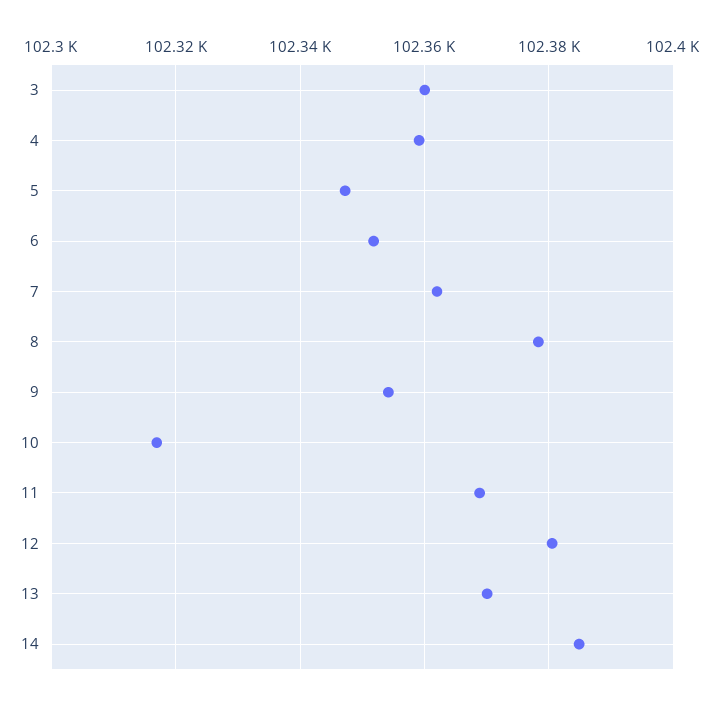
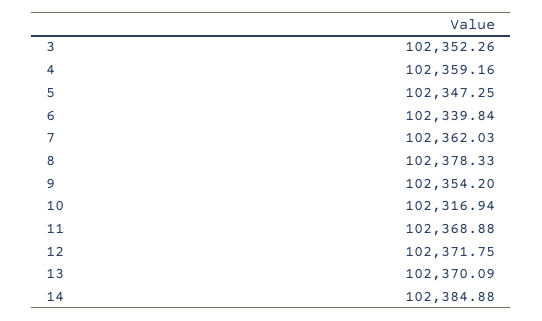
3: 102360 -> 102352.26
6: 102352 -> 102339.84
12: 102380 -> 102371.75

